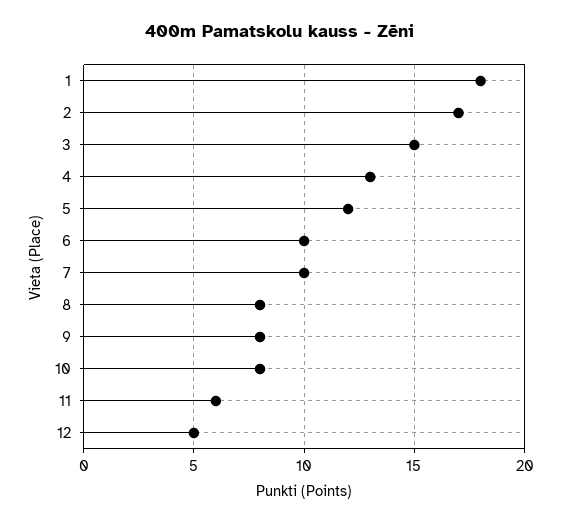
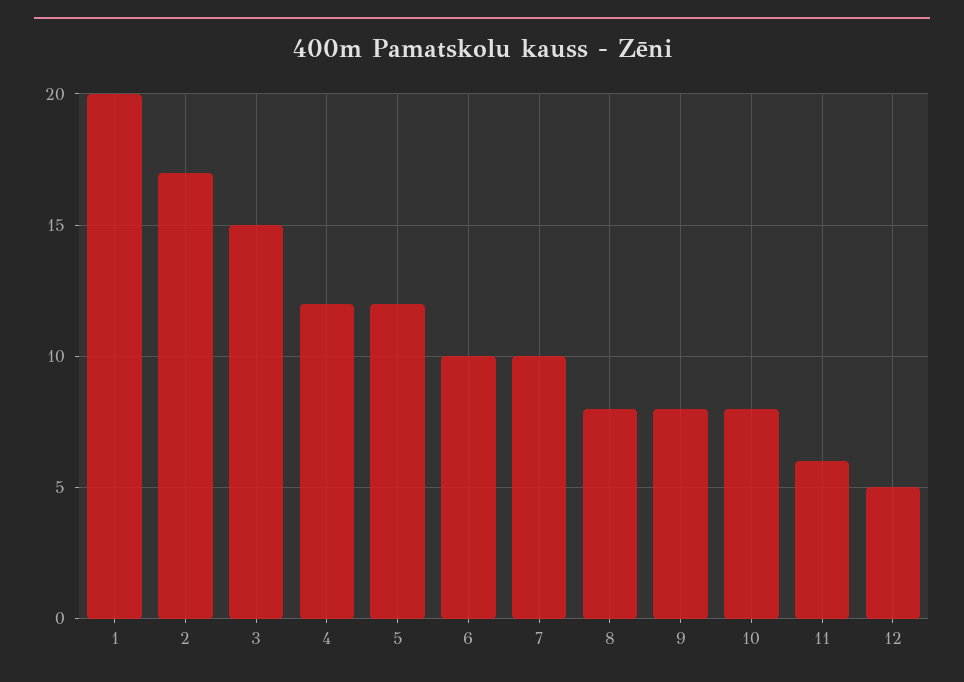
1: 18 -> 20
4: 13 -> 12

